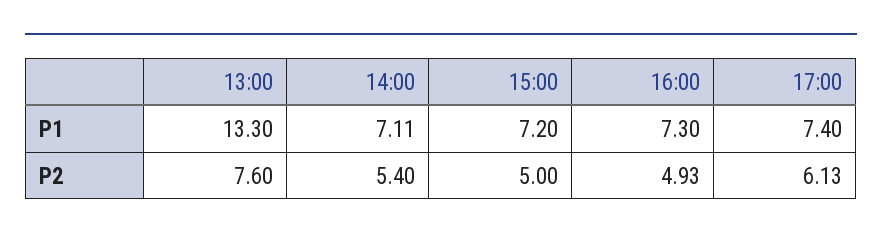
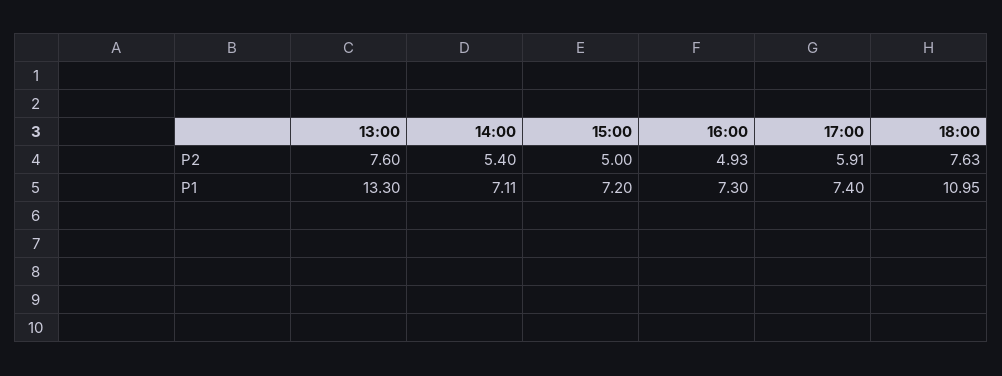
17:00, P2: 6.13 -> 5.91
18:00, P2: none -> 7.63
18:00, P1: none -> 10.95

